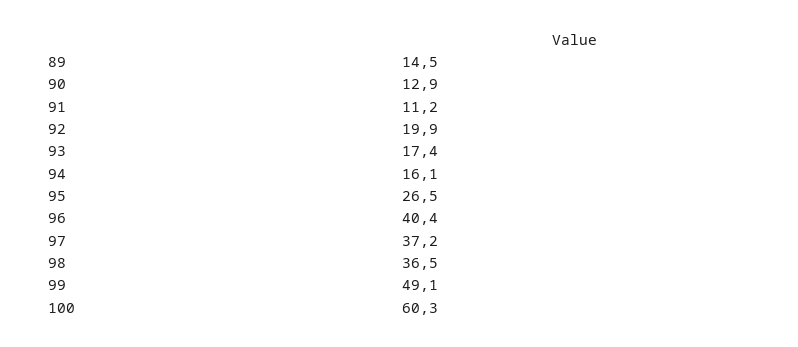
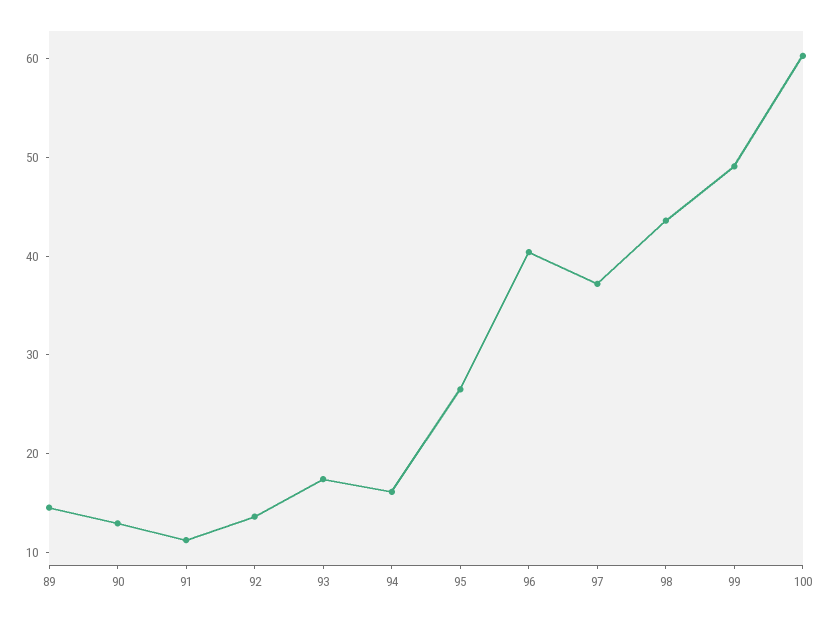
92: 19.9 -> 14
98: 36.5 -> 44

